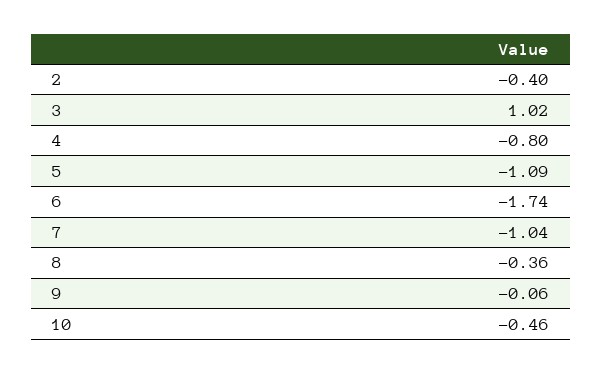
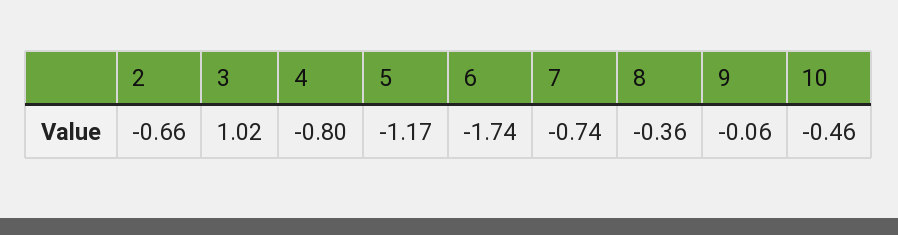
2: -0.4 -> -0.66
5: -1.09 -> -1.17
7: -1.04 -> -0.74

